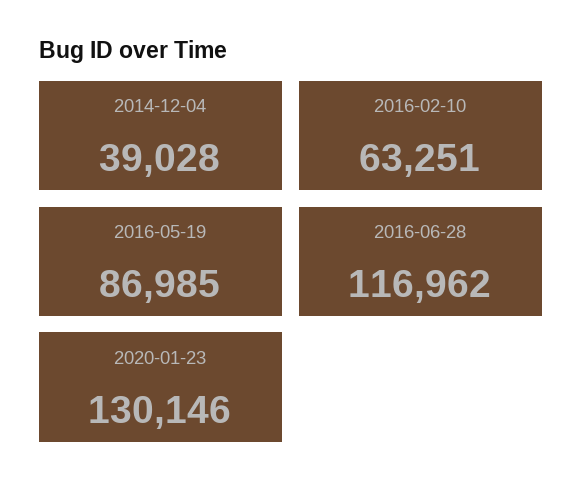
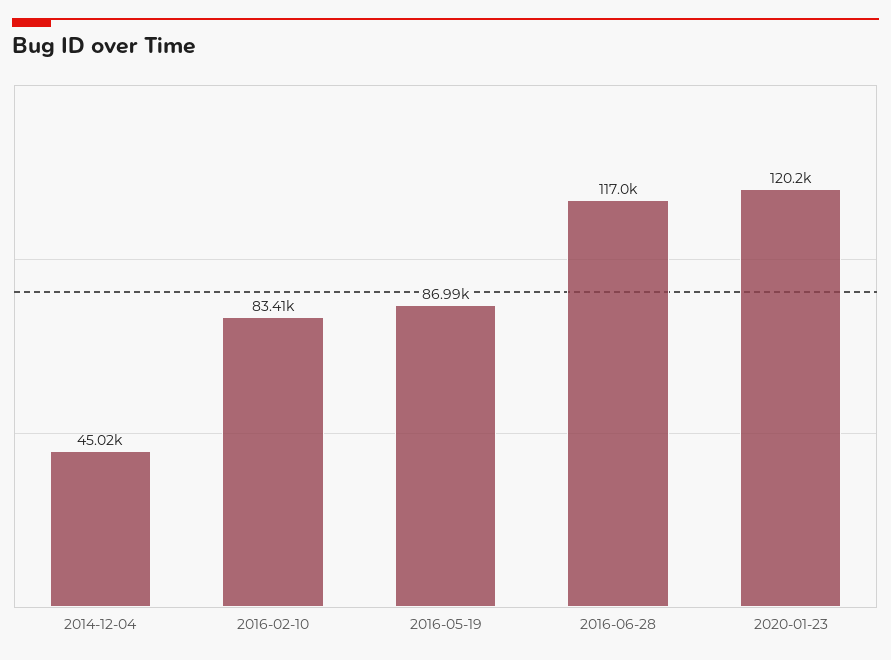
2014-12-04: 39028 -> 45020
2016-02-10: 63251 -> 83410
2020-01-23: 130146 -> 120200

